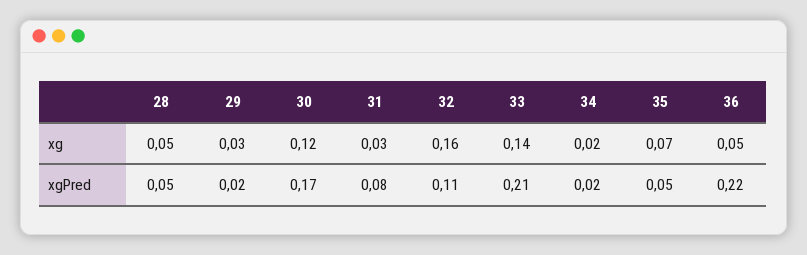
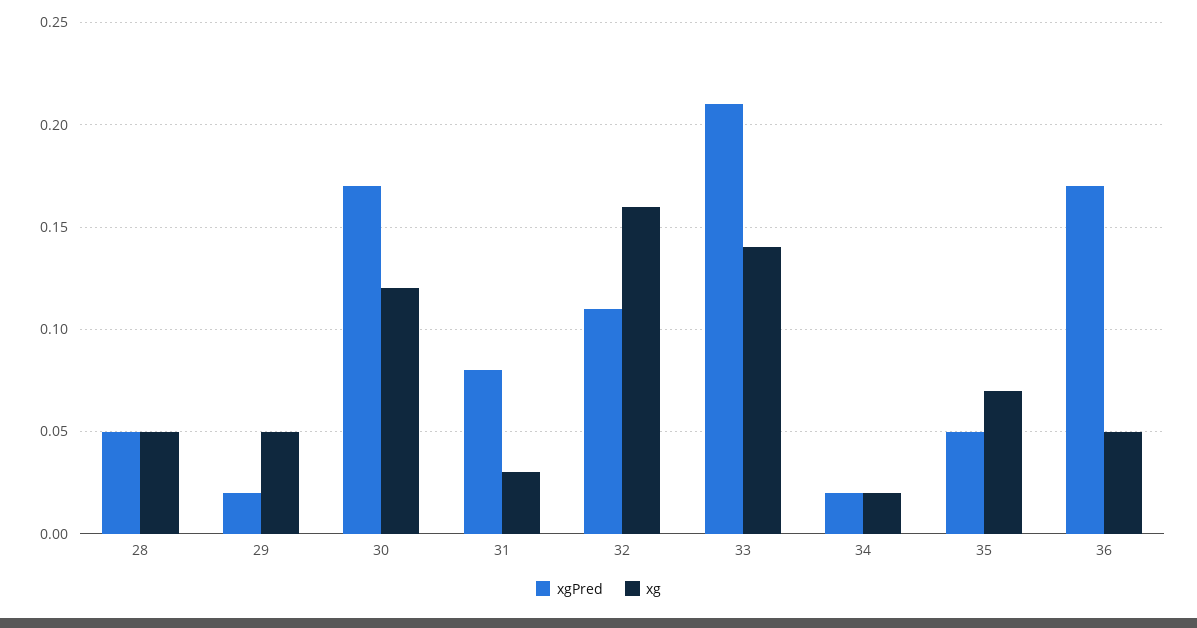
xg, 29: 0.03 -> 0.05
xgPred, 36: 0.22 -> 0.17

